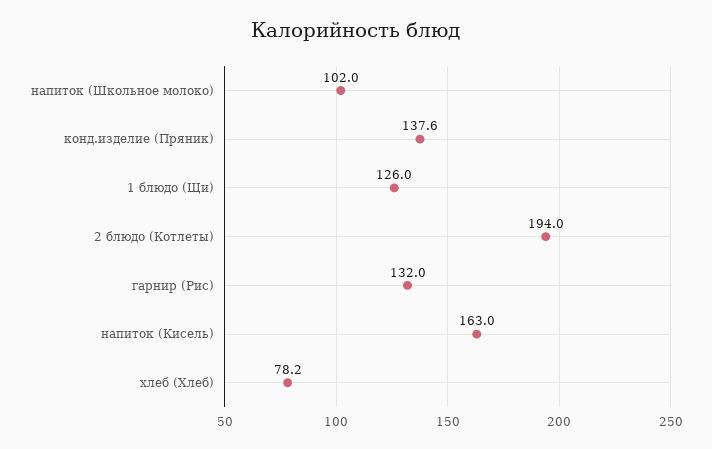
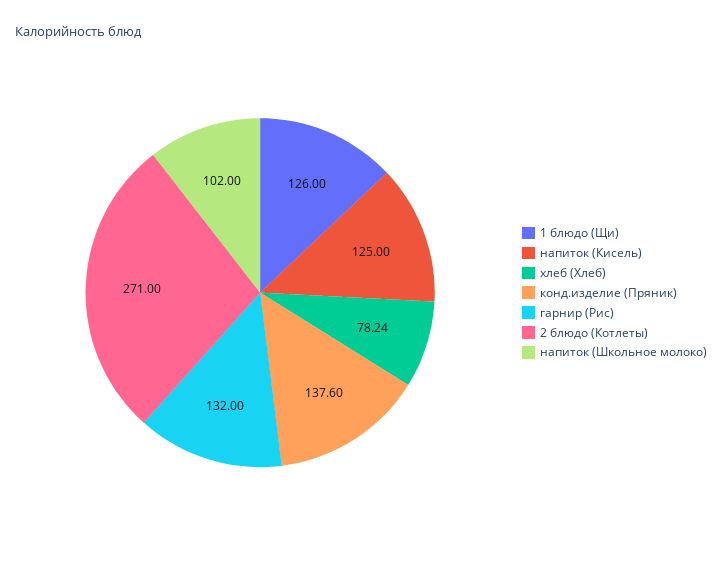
2 блюдо (Котлеты): 194 -> 271
напиток (Кисель): 163 -> 125

